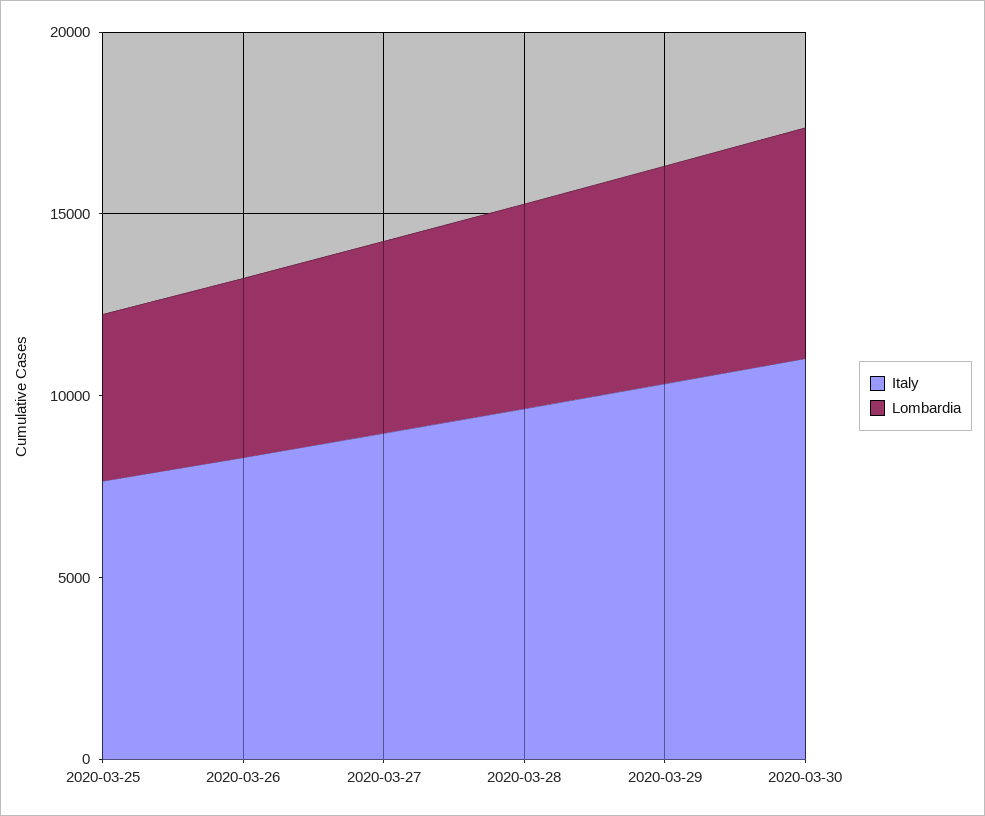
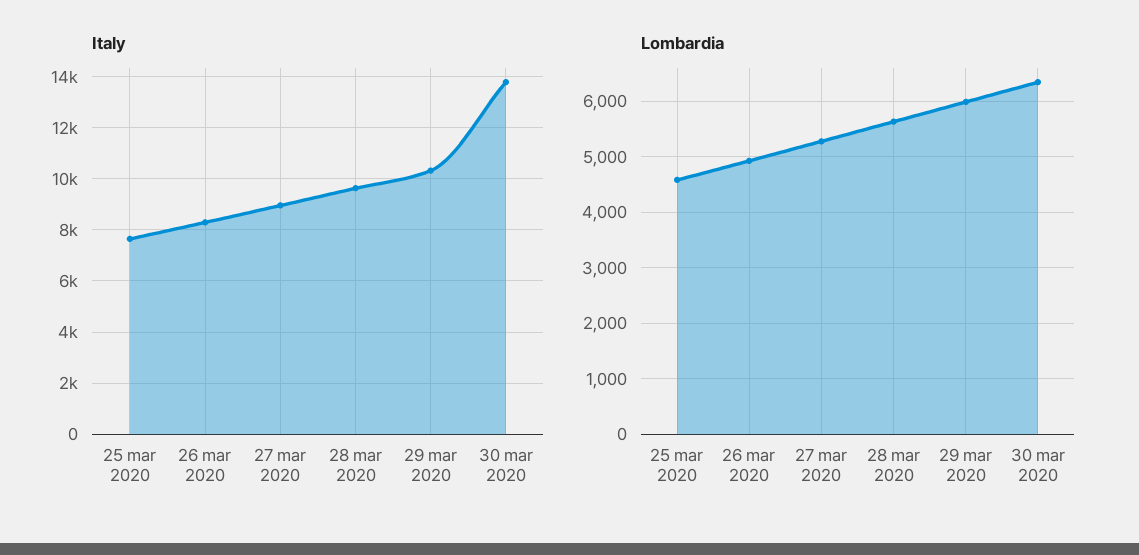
Italy, 2020-03-30: 11000 -> 13750

